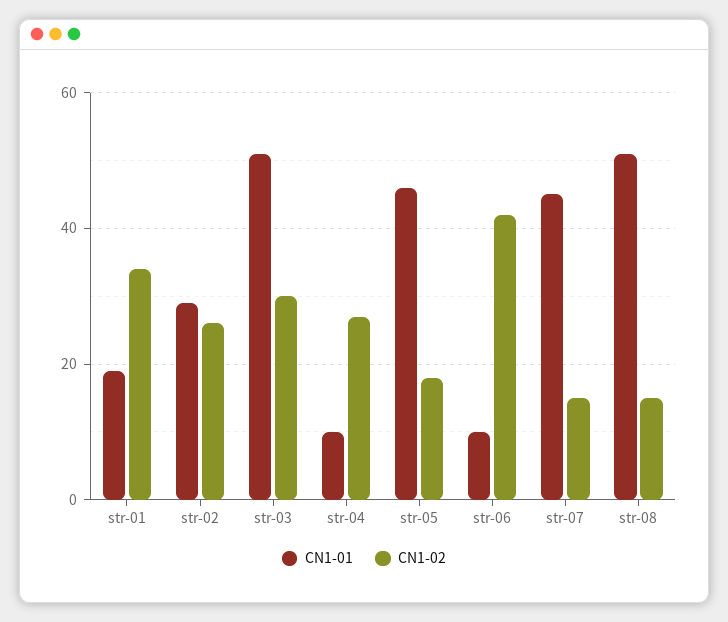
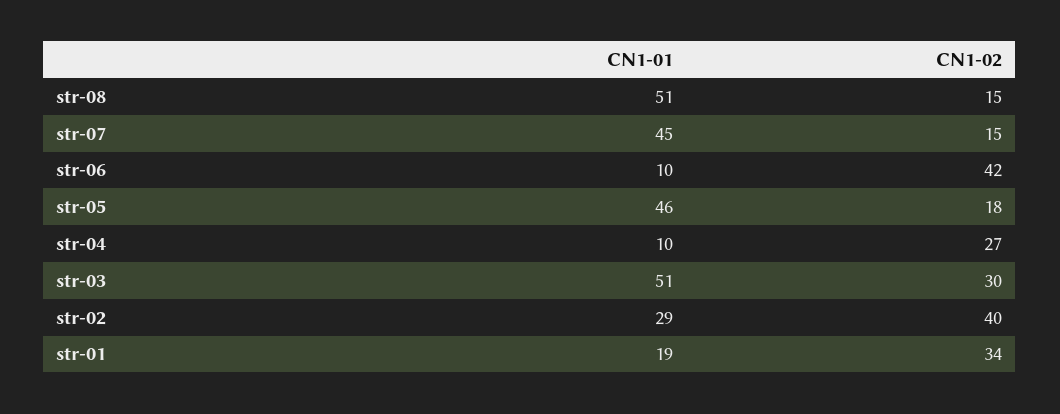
CN1-02, str-02: 25 -> 40

